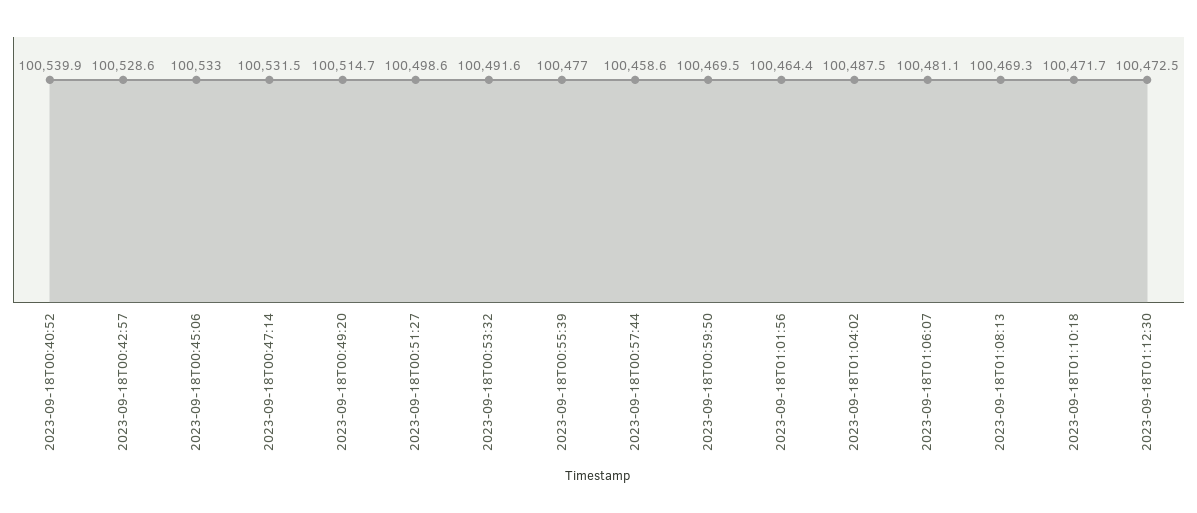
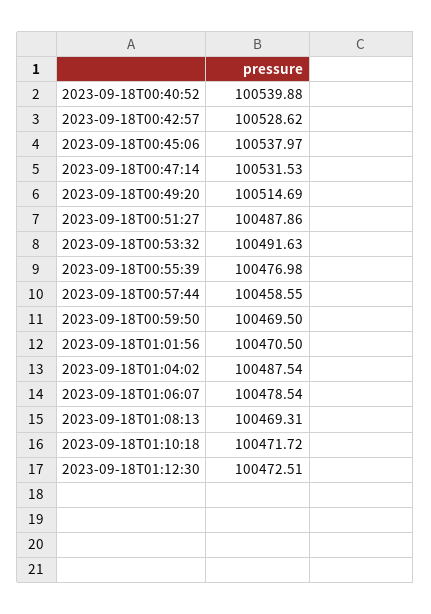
2023-09-18T00:45:06: 100533 -> 100537.97
2023-09-18T00:51:27: 100498.6 -> 100487.86
2023-09-18T01:01:56: 100464.4 -> 100470.5
2023-09-18T01:06:07: 100481.1 -> 100478.54

